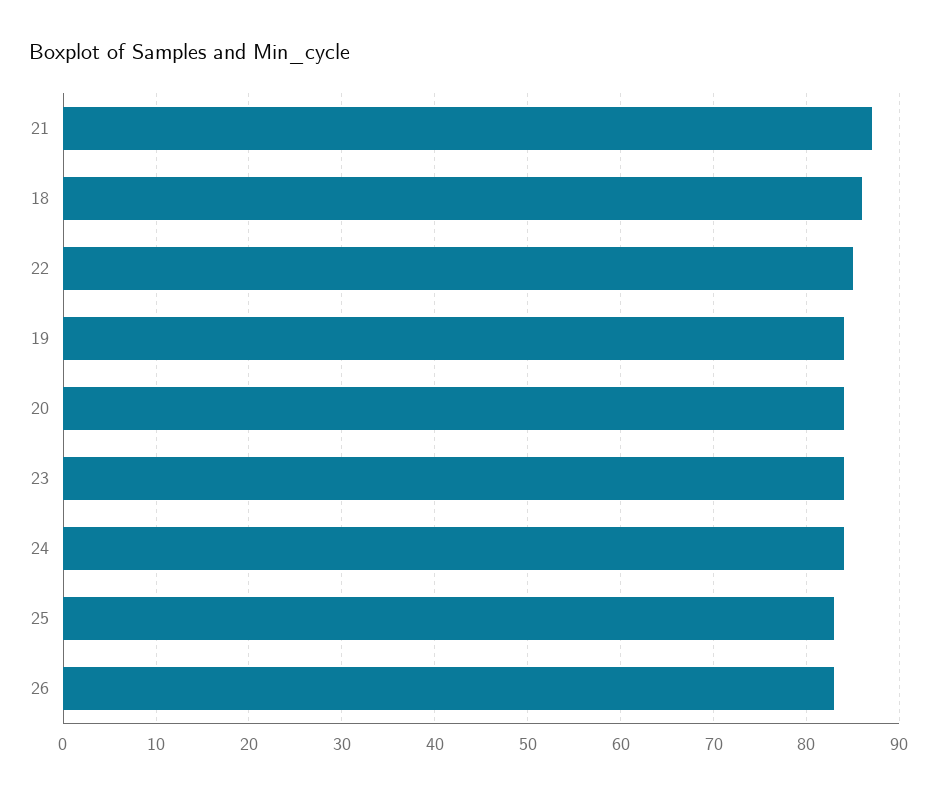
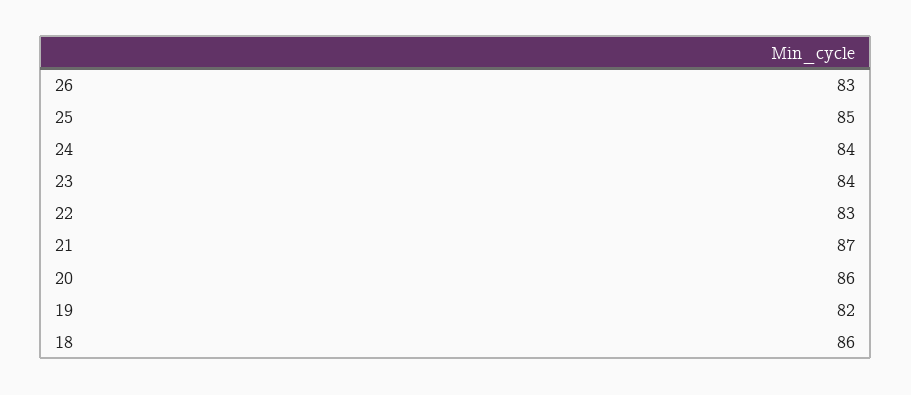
22: 85 -> 83
19: 84 -> 82
20: 84 -> 86
25: 83 -> 85

